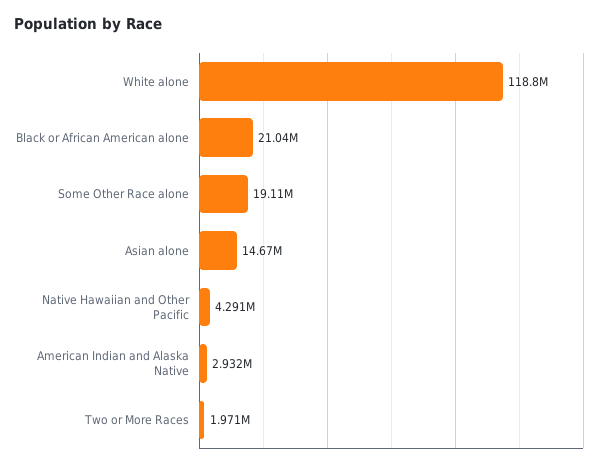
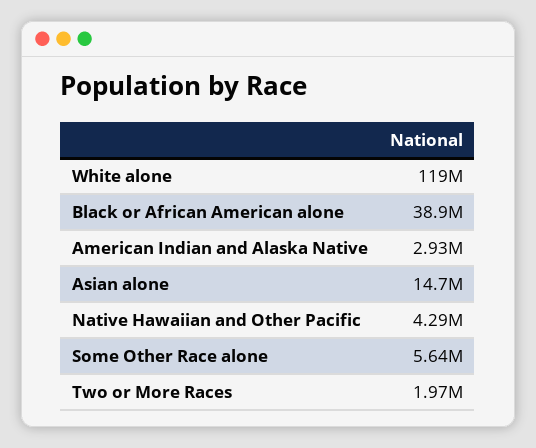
Black or African American alone: 21040000 -> 38900000
Some Other Race alone: 19110000 -> 5640000

